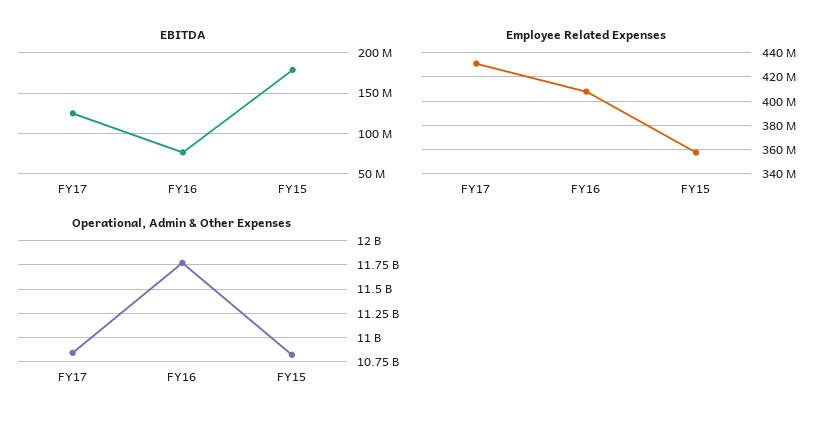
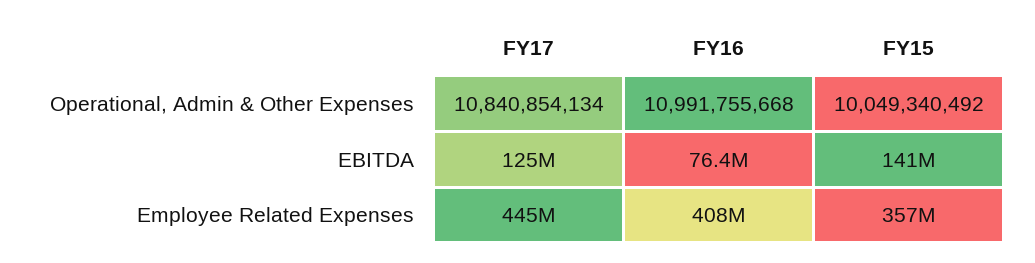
EBITDA, FY15: 180000000 -> 141000000
Employee Related Expenses, FY17: 430000000 -> 445000000
Operational, Admin & Other Expenses, FY16: 11750000000 -> 10991755668
Operational, Admin & Other Expenses, FY15: 10750000000 -> 10049340492

